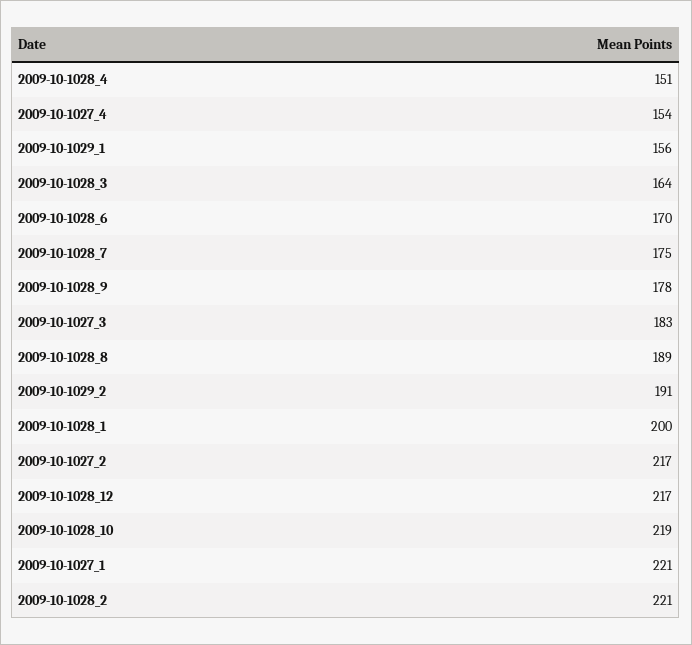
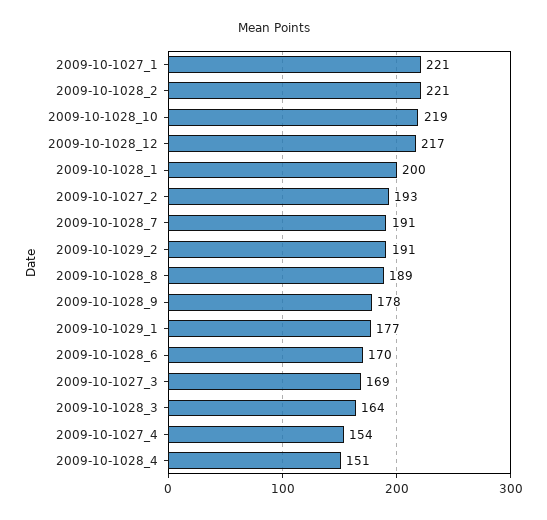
2009-10-1029_1: 156 -> 177
2009-10-1028_7: 175 -> 191
2009-10-1027_3: 183 -> 169
2009-10-1027_2: 217 -> 193

